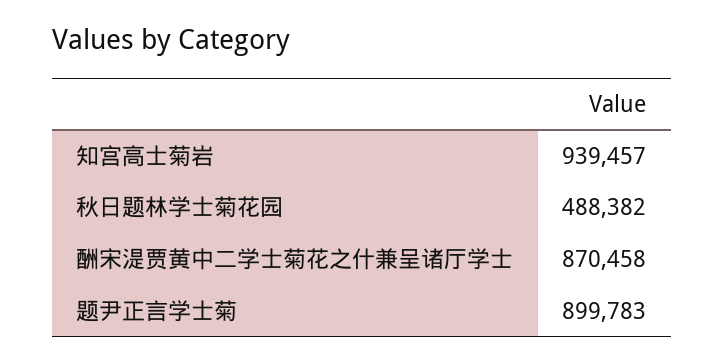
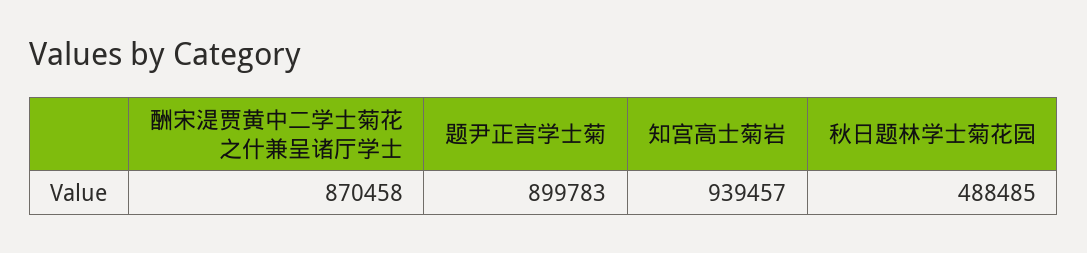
秋日题林学士菊花园: 488382 -> 488485

